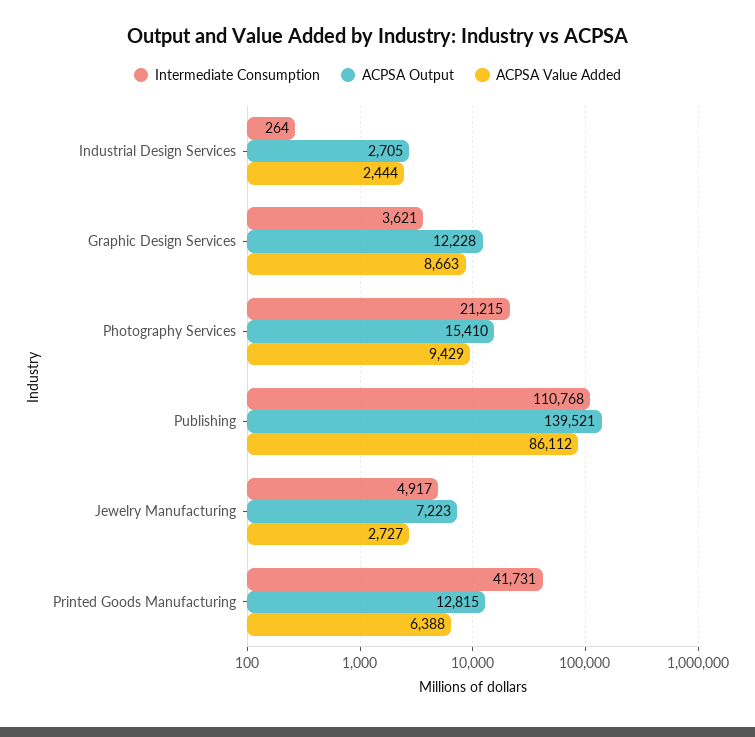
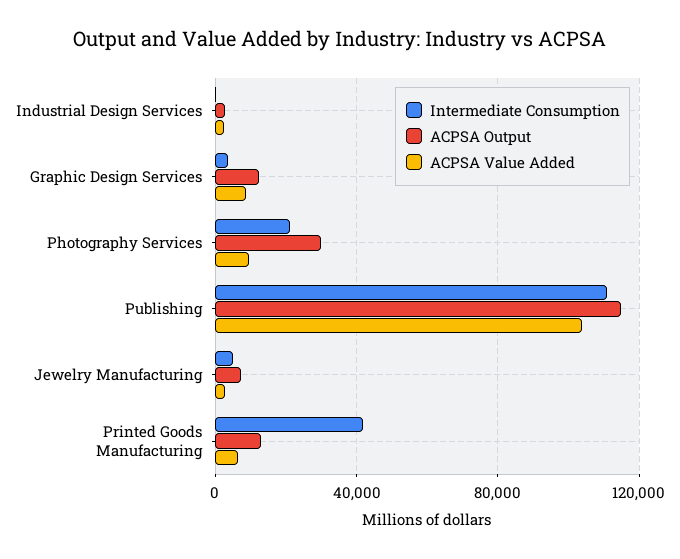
ACPSA Output, Photography Services: 15410 -> 30000
ACPSA Output, Publishing: 139521 -> 115000
ACPSA Value Added, Publishing: 86112 -> 105000

